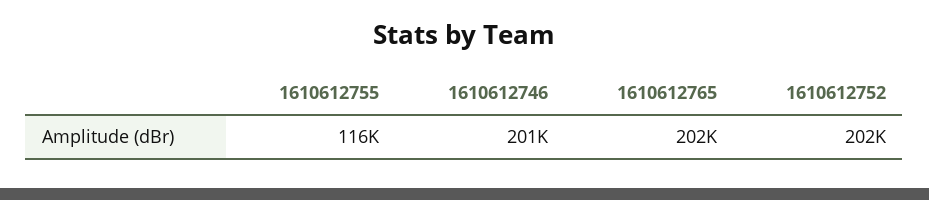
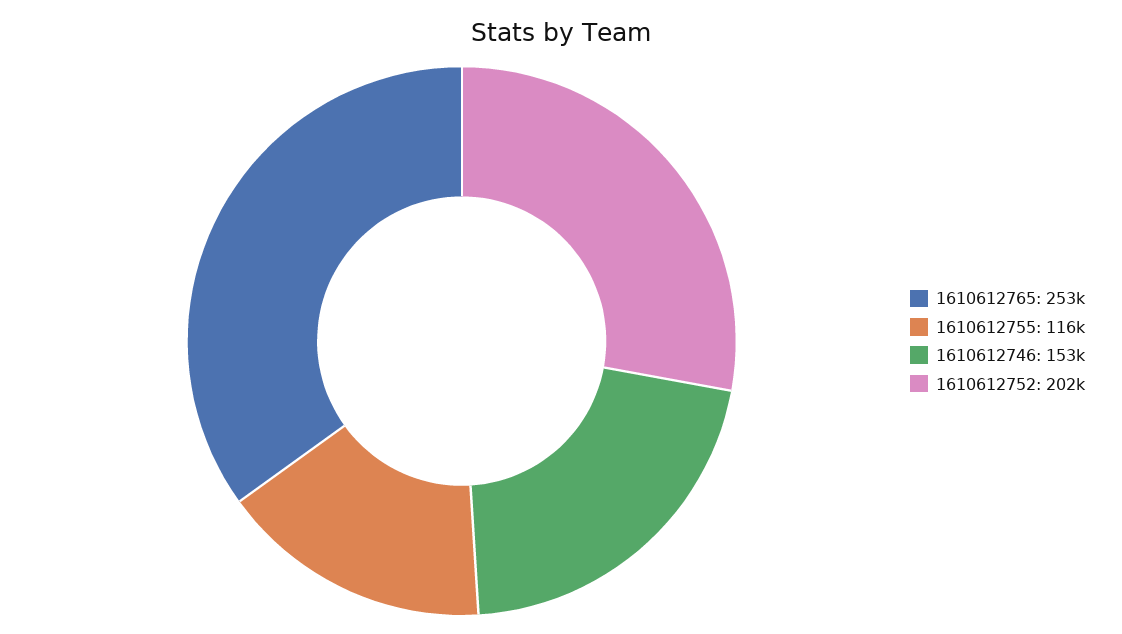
1610612746: 201000 -> 153000
1610612765: 202000 -> 253000

